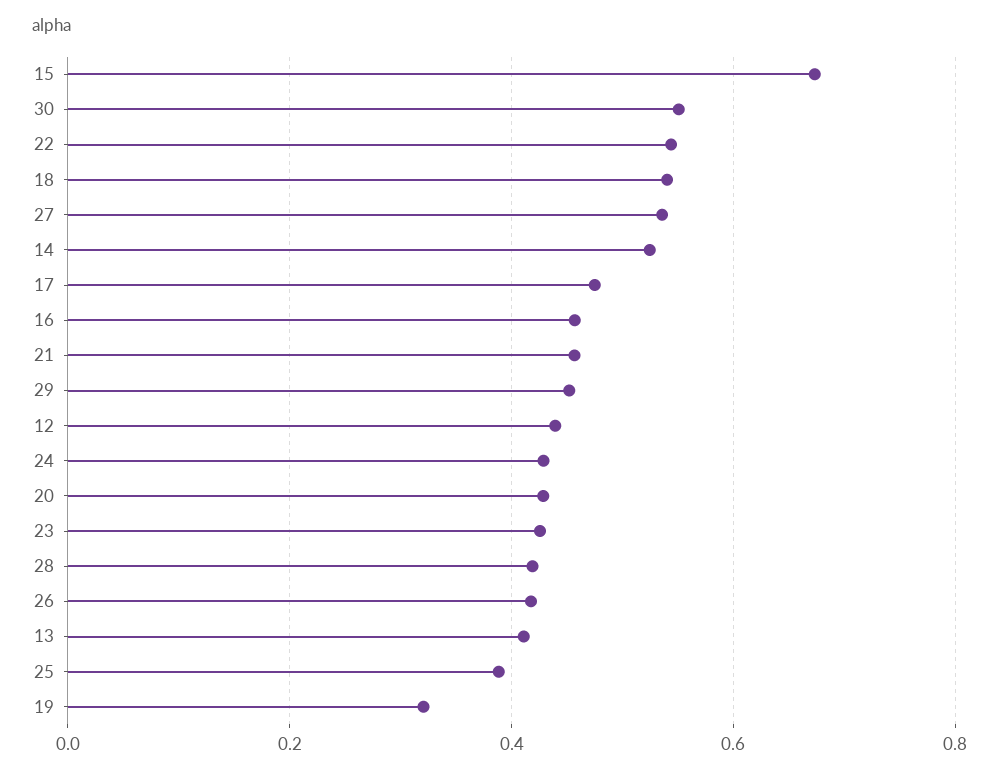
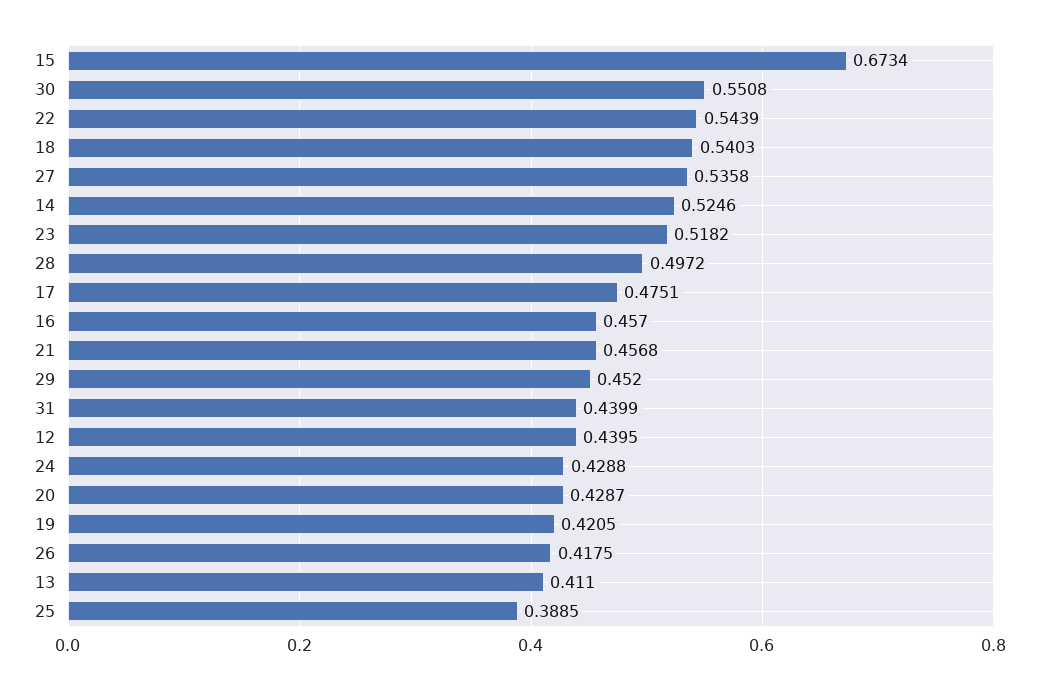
23: 0.42 -> 0.5182
28: 0.42 -> 0.4972
19: 0.32 -> 0.4205
31: none -> 0.4399

